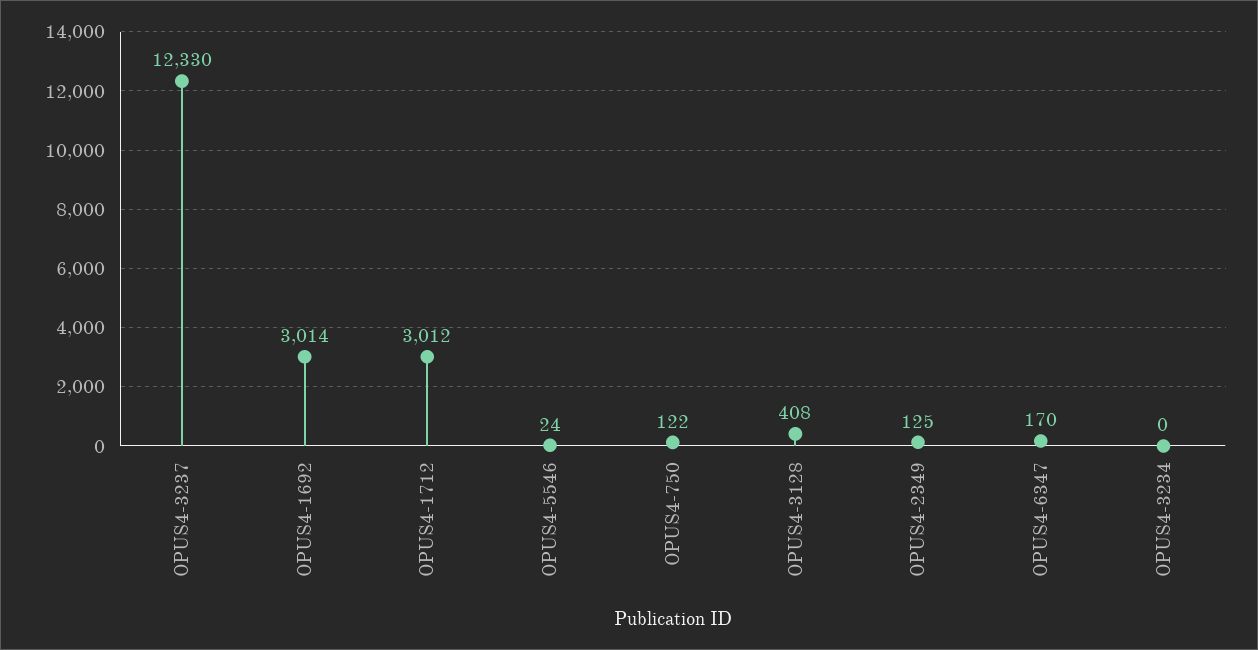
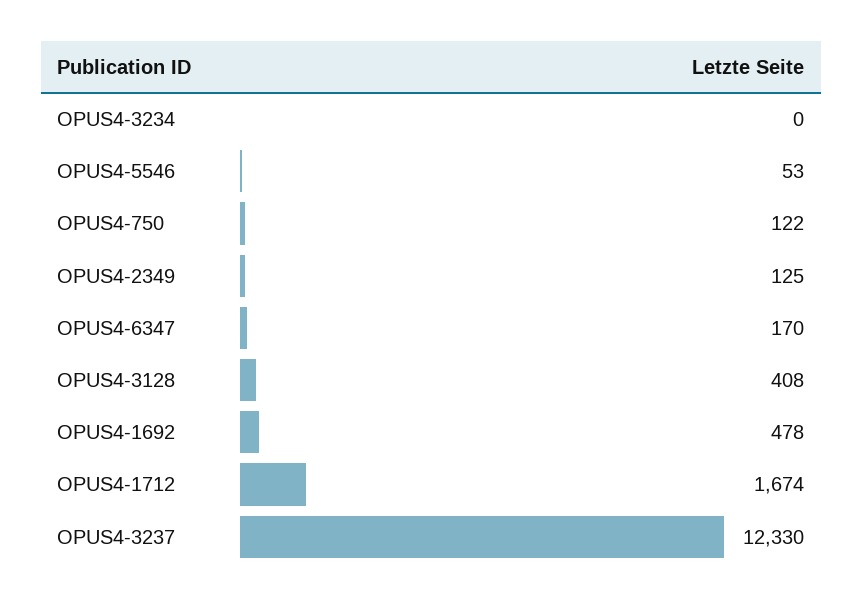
OPUS4-1692: 3014 -> 478
OPUS4-1712: 3012 -> 1674
OPUS4-5546: 24 -> 53

